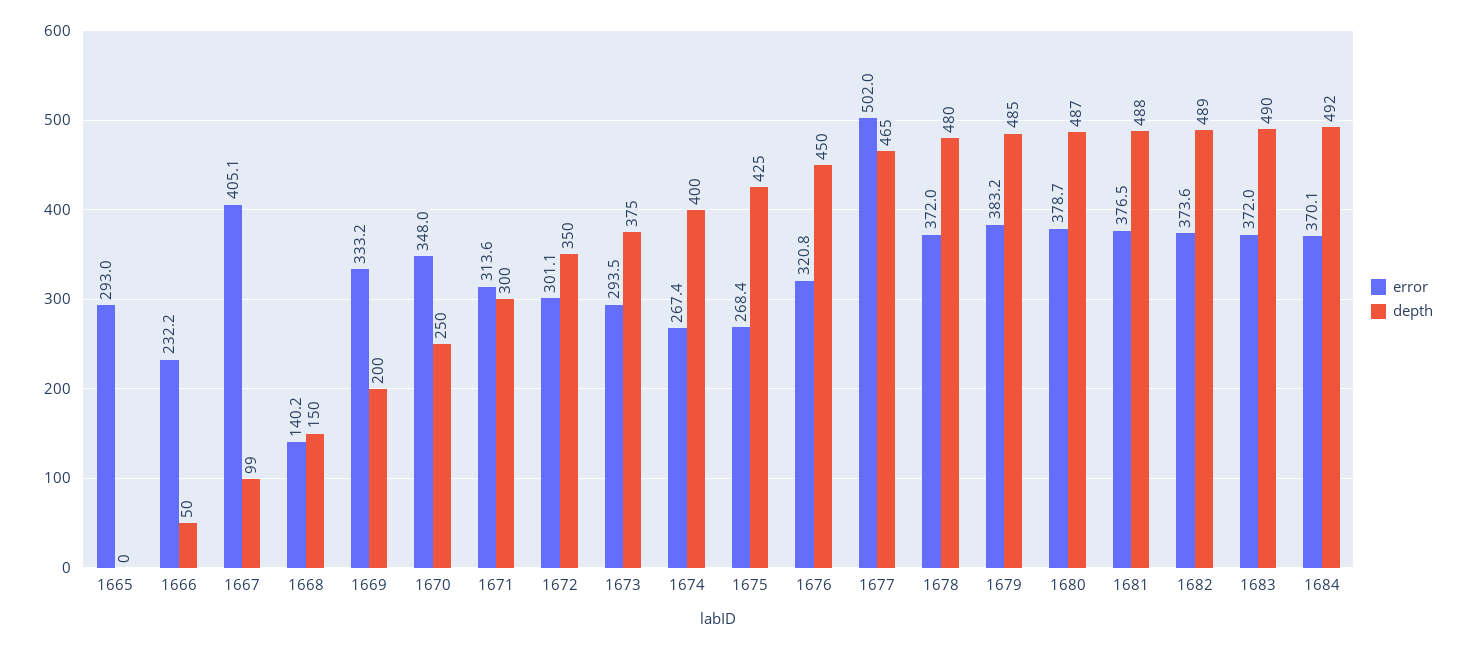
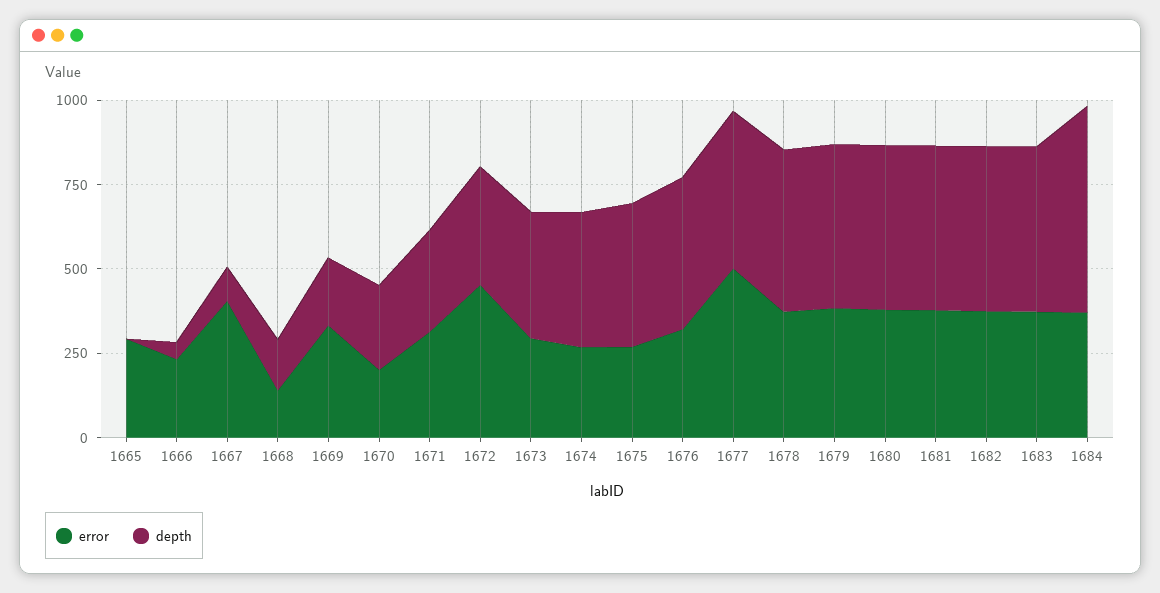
error, 1670: 348 -> 200
error, 1672: 301.1 -> 450
depth, 1684: 492 -> 600

